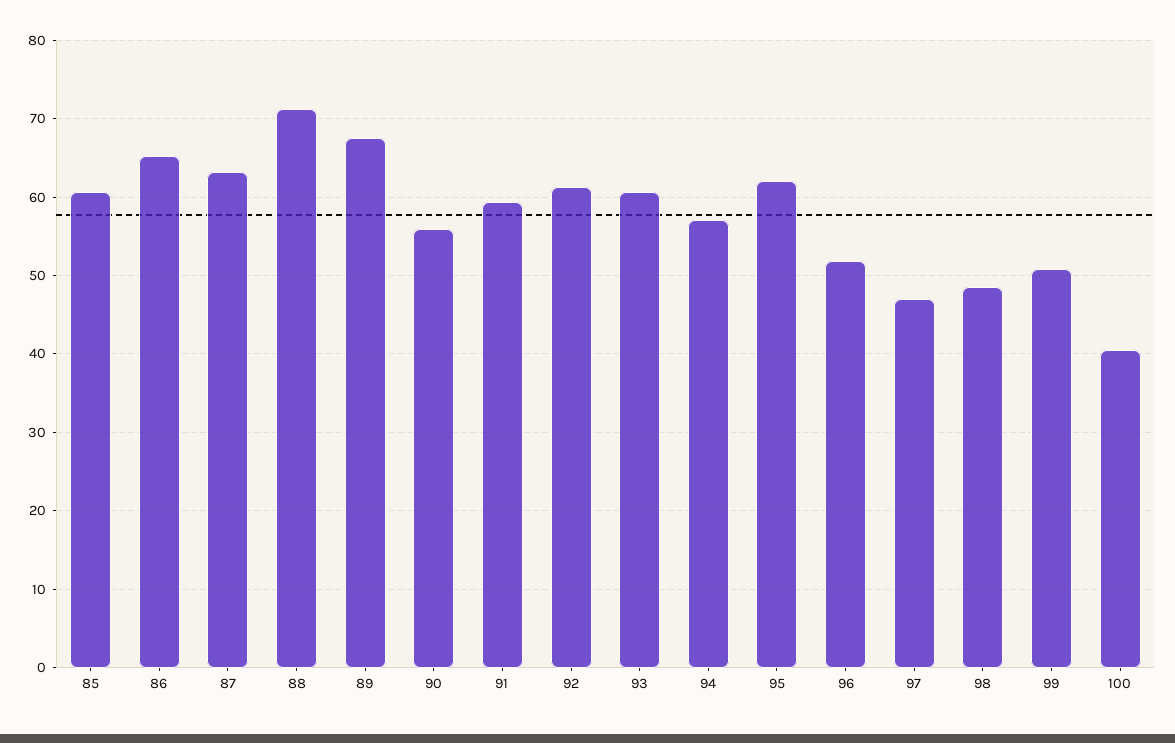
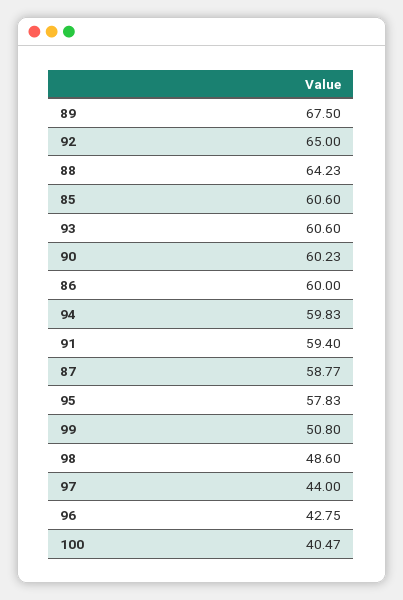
86: 65 -> 60
87: 63 -> 58.77
88: 71 -> 64.23
90: 56 -> 60.23
92: 61 -> 65
94: 57 -> 59.83
95: 62 -> 57.83
96: 52 -> 42.75
97: 47 -> 44

